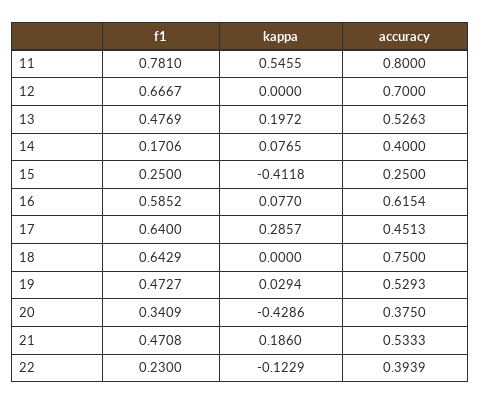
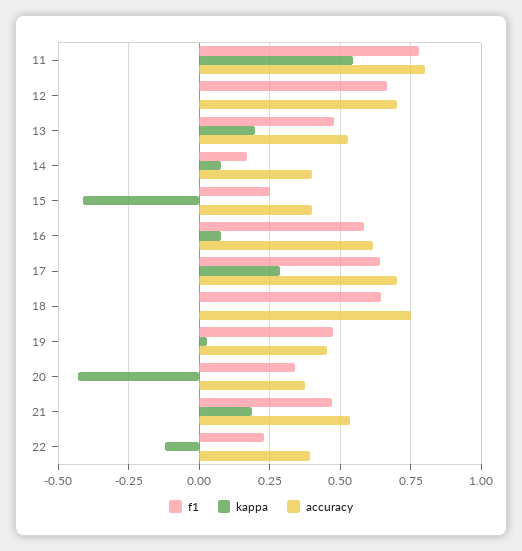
accuracy, 15: 0.25 -> 0.4
accuracy, 17: 0.4513 -> 0.7
accuracy, 19: 0.5293 -> 0.45

